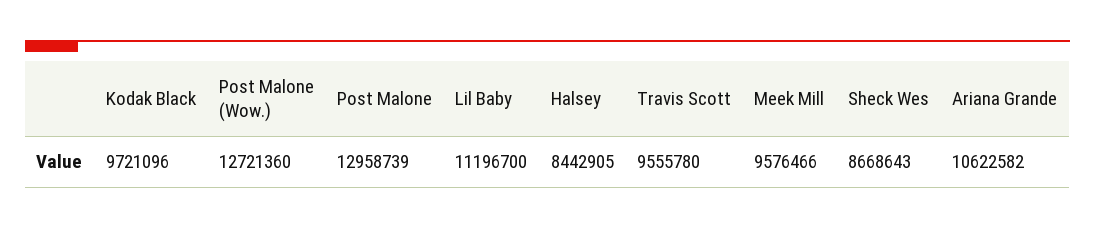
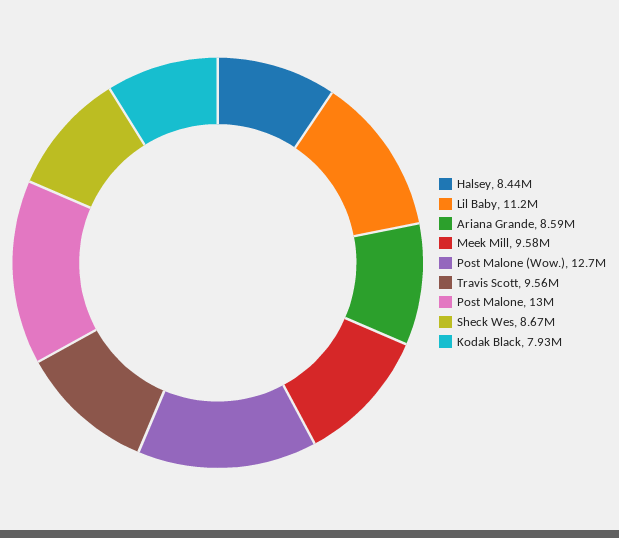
Kodak Black: 9721096 -> 7930000
Ariana Grande: 10622582 -> 8590000

